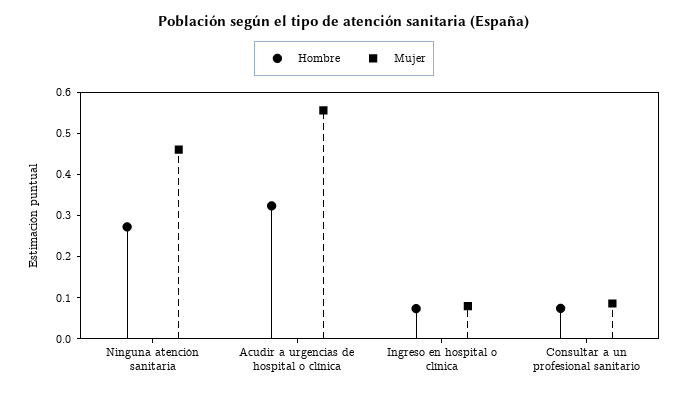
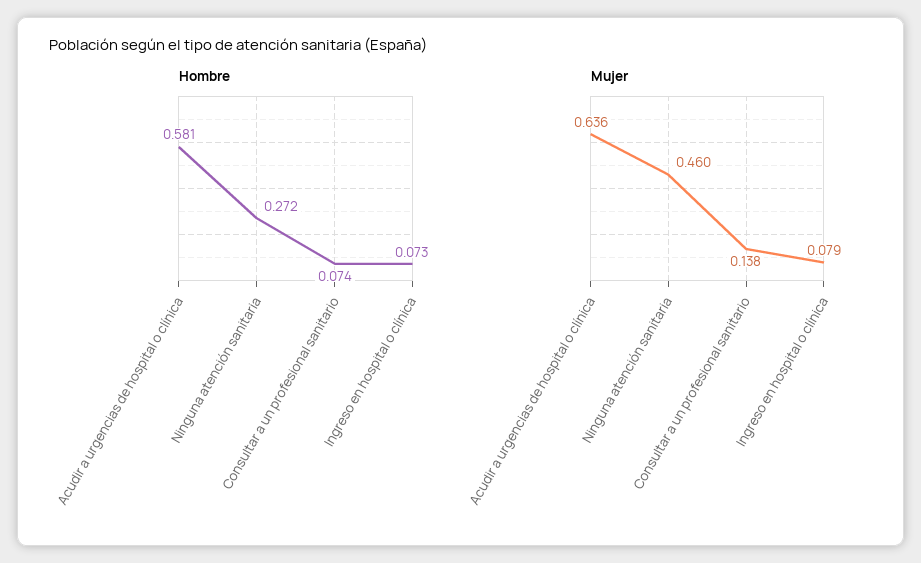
Hombre, Acudir a urgencias de hospital o clínica: 0.32 -> 0.581
Mujer, Acudir a urgencias de hospital o clínica: 0.56 -> 0.636
Mujer, Consultar a un profesional sanitario: 0.08 -> 0.138

